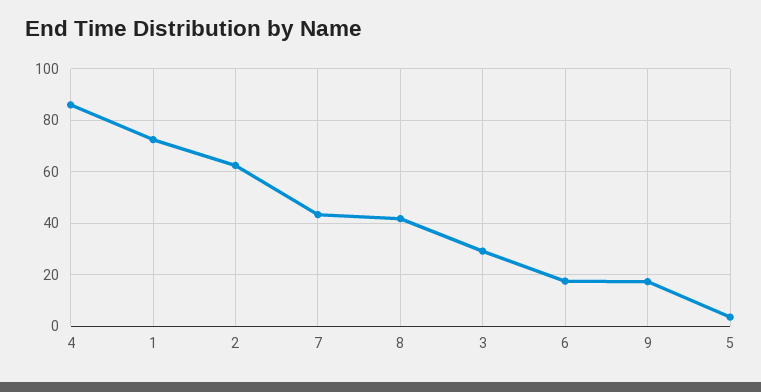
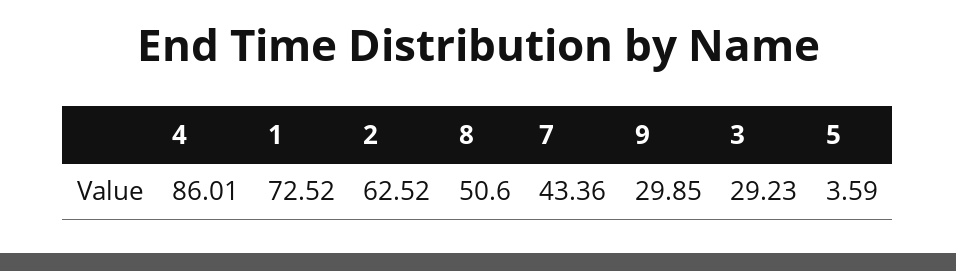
8: 42.5 -> 50.6
6: 17.5 -> none
9: 17.5 -> 29.85

